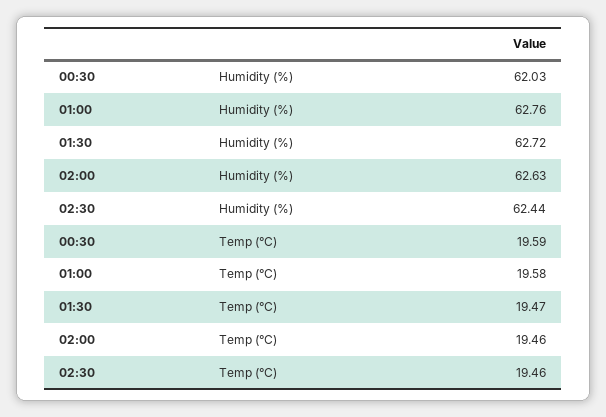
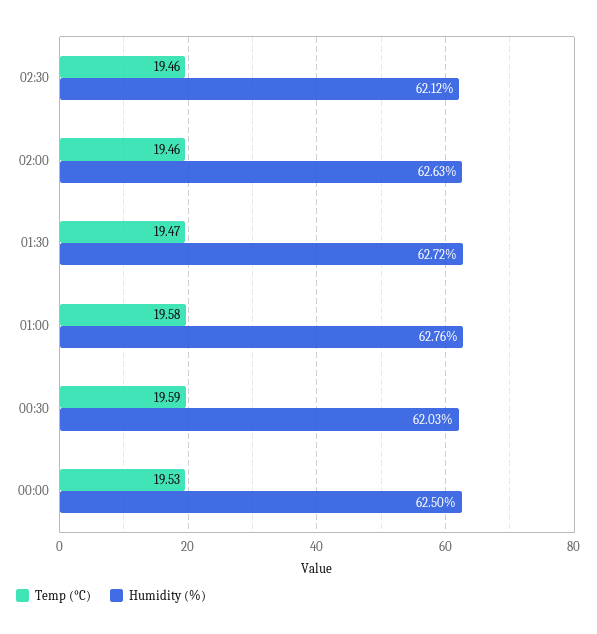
Humidity (%), 02:30: 62.44 -> 62.12
Temp (°C), 00:00: none -> 19.53
Humidity (%), 00:00: none -> 62.5

